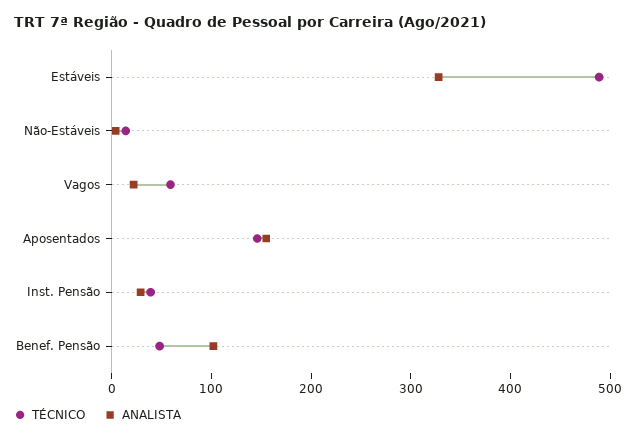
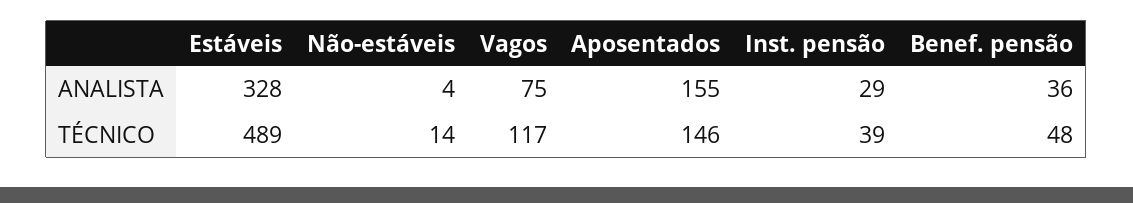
TÉCNICO, Vagos: 60 -> 117
ANALISTA, Vagos: 20 -> 75
ANALISTA, Benef. Pensão: 100 -> 36

